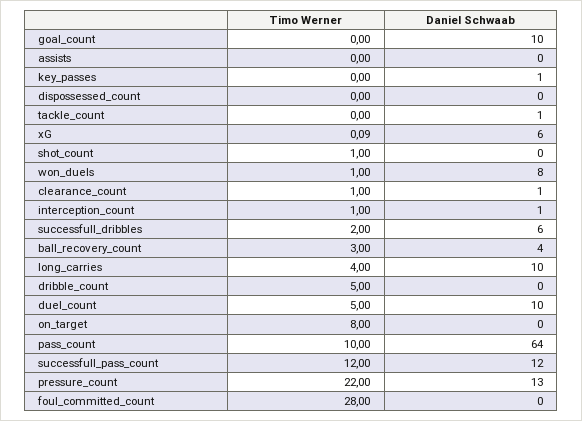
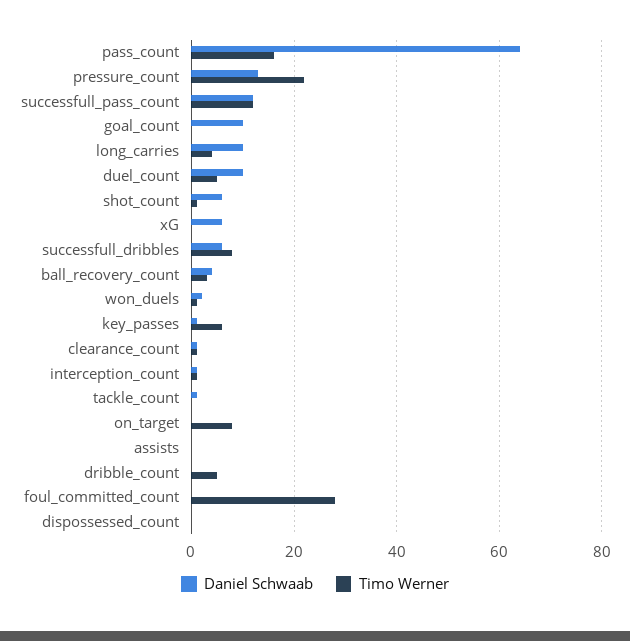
Timo Werner, key_passes: 0 -> 6
Daniel Schwaab, shot_count: 0 -> 6
Daniel Schwaab, won_duels: 8 -> 2
Timo Werner, successfull_dribbles: 2 -> 8
Timo Werner, pass_count: 10 -> 16

